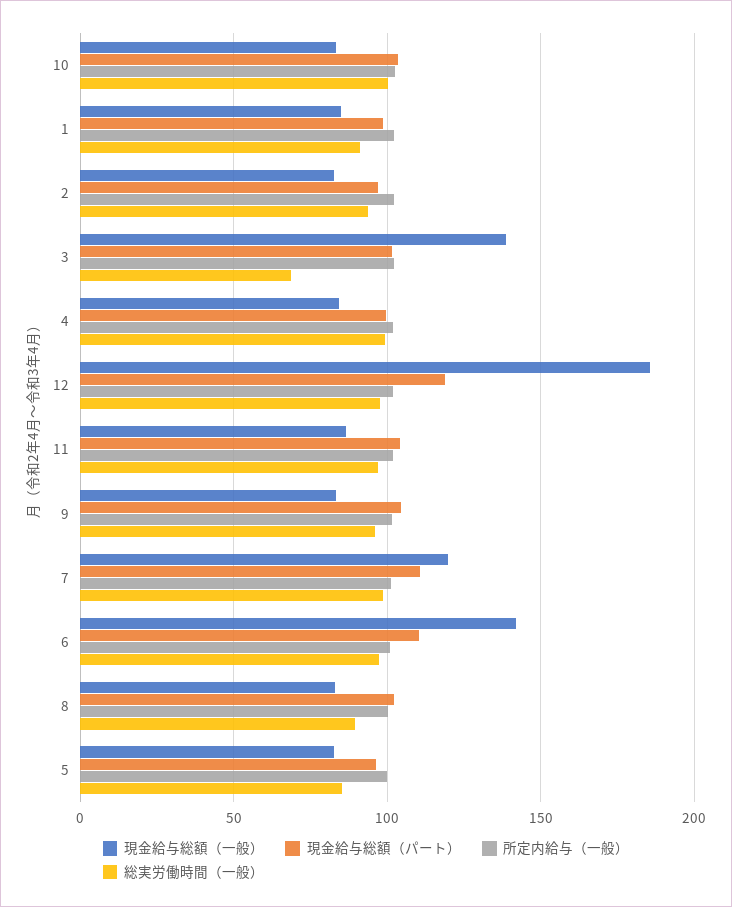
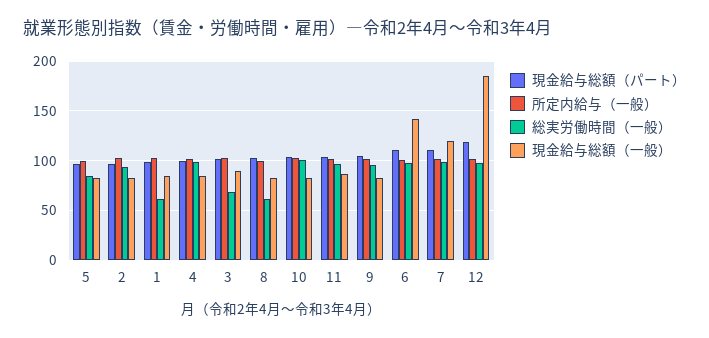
総実労働時間（一般）, 1: 90 -> 60
現金給与総額（一般）, 3: 140 -> 90
総実労働時間（一般）, 8: 90 -> 60

